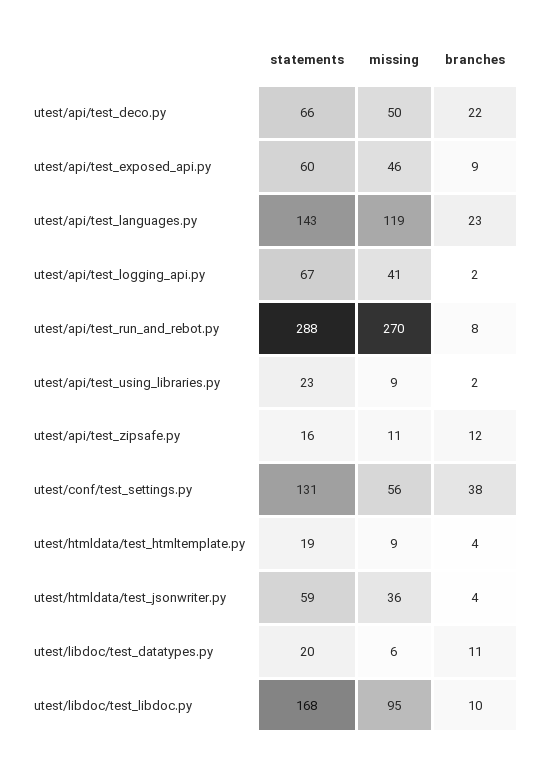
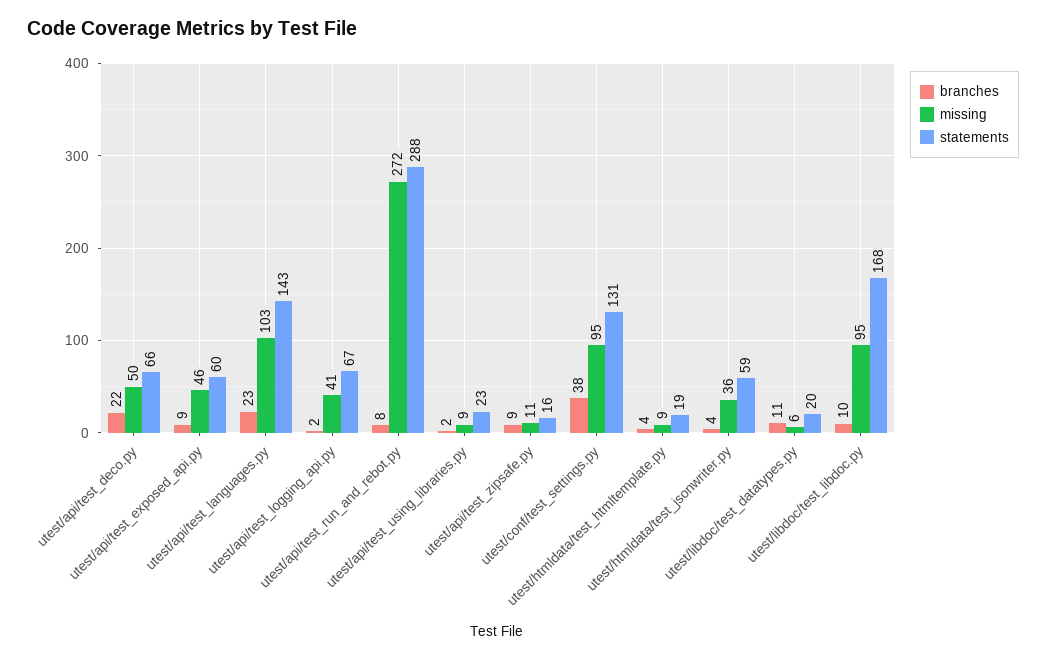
missing, utest/api/test_languages.py: 119 -> 103
missing, utest/api/test_run_and_rebot.py: 270 -> 272
branches, utest/api/test_zipsafe.py: 12 -> 9
missing, utest/conf/test_settings.py: 56 -> 95

